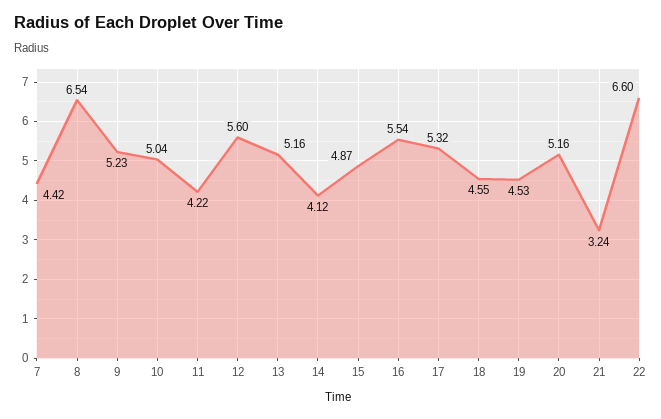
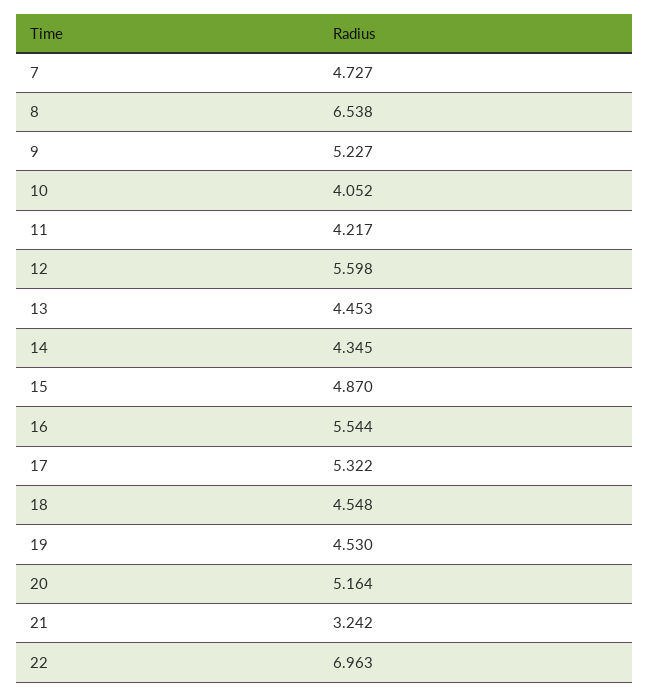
7: 4.42 -> 4.727
10: 5.04 -> 4.052
13: 5.16 -> 4.453
14: 4.12 -> 4.345
22: 6.6 -> 6.963

